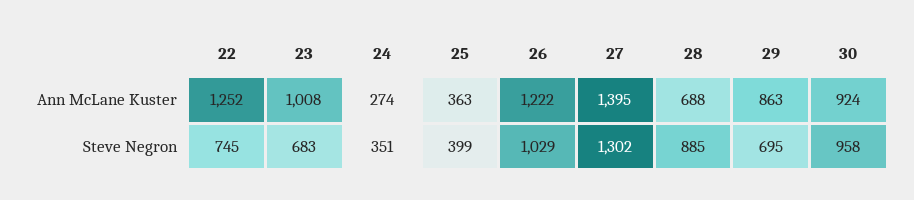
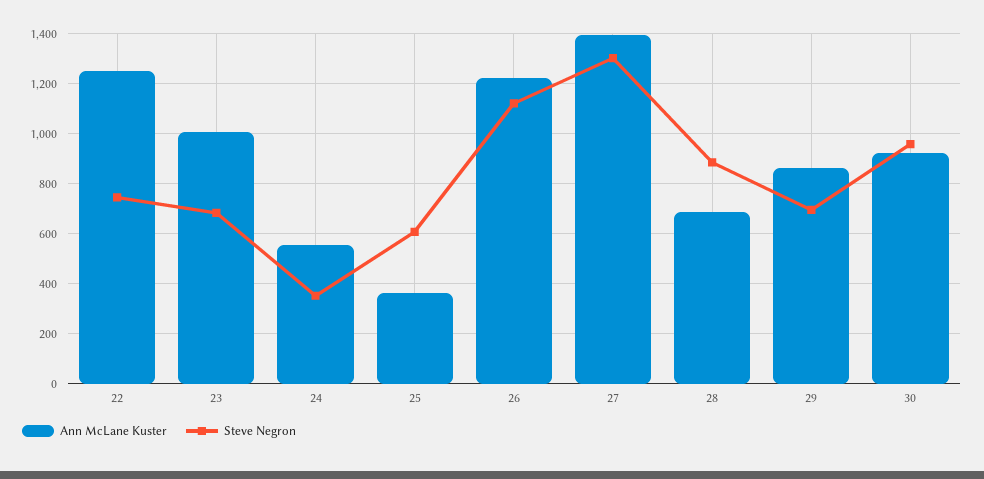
Ann McLane Kuster, 24: 274 -> 550
Steve Negron, 25: 399 -> 600
Steve Negron, 26: 1029 -> 1125

